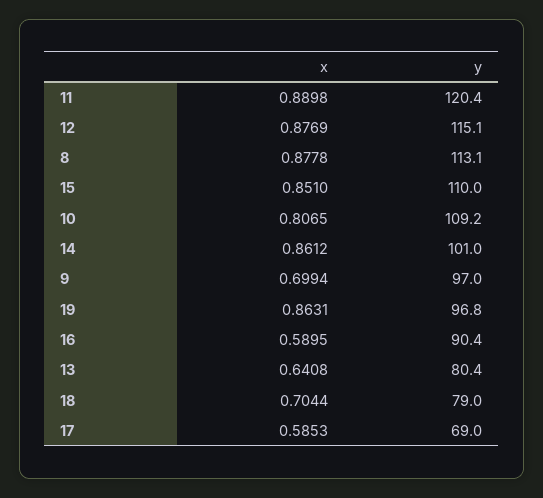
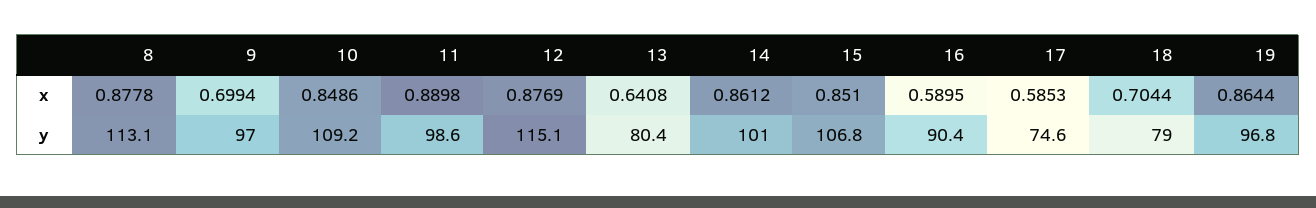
y, 11: 120.4 -> 98.6
y, 15: 110 -> 106.8
x, 10: 0.8065 -> 0.8486
x, 19: 0.8631 -> 0.8644
y, 17: 69 -> 74.6

